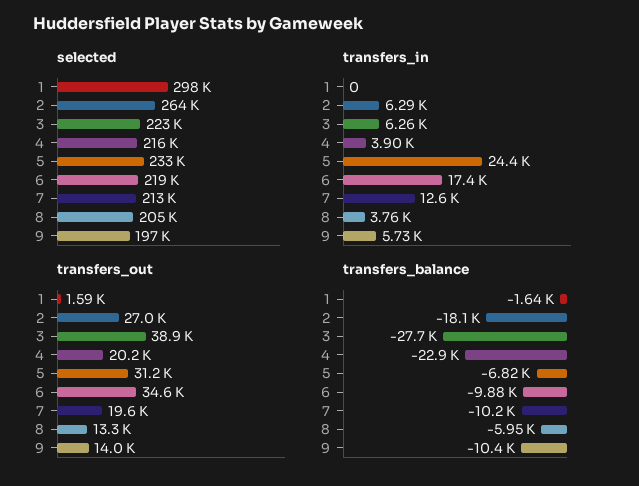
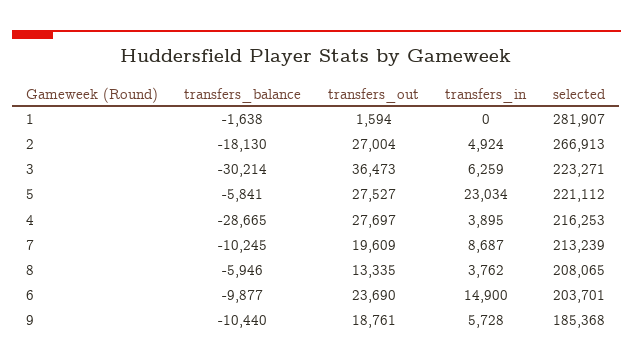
selected, 1: 298000 -> 281907
selected, 2: 264000 -> 266913
selected, 5: 233000 -> 221112
selected, 6: 219000 -> 203701
selected, 8: 205000 -> 208065
selected, 9: 197000 -> 185368
transfers_in, 2: 6290 -> 4924
transfers_in, 5: 24400 -> 23034
transfers_in, 6: 17400 -> 14900
transfers_in, 7: 12600 -> 8687
transfers_out, 3: 38900 -> 36473
transfers_out, 4: 20200 -> 27697
transfers_out, 5: 31200 -> 27527
transfers_out, 6: 34600 -> 23690
transfers_out, 9: 14000 -> 18761
transfers_balance, 3: -27700 -> -30214
transfers_balance, 4: -22900 -> -28665
transfers_balance, 5: -6820 -> -5841

